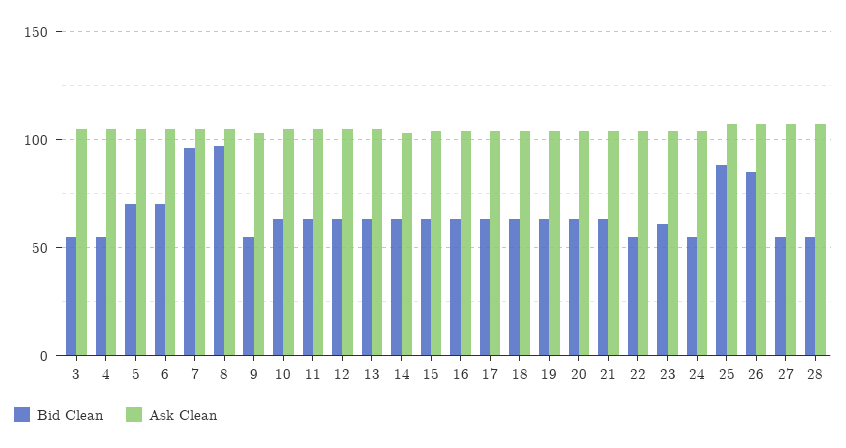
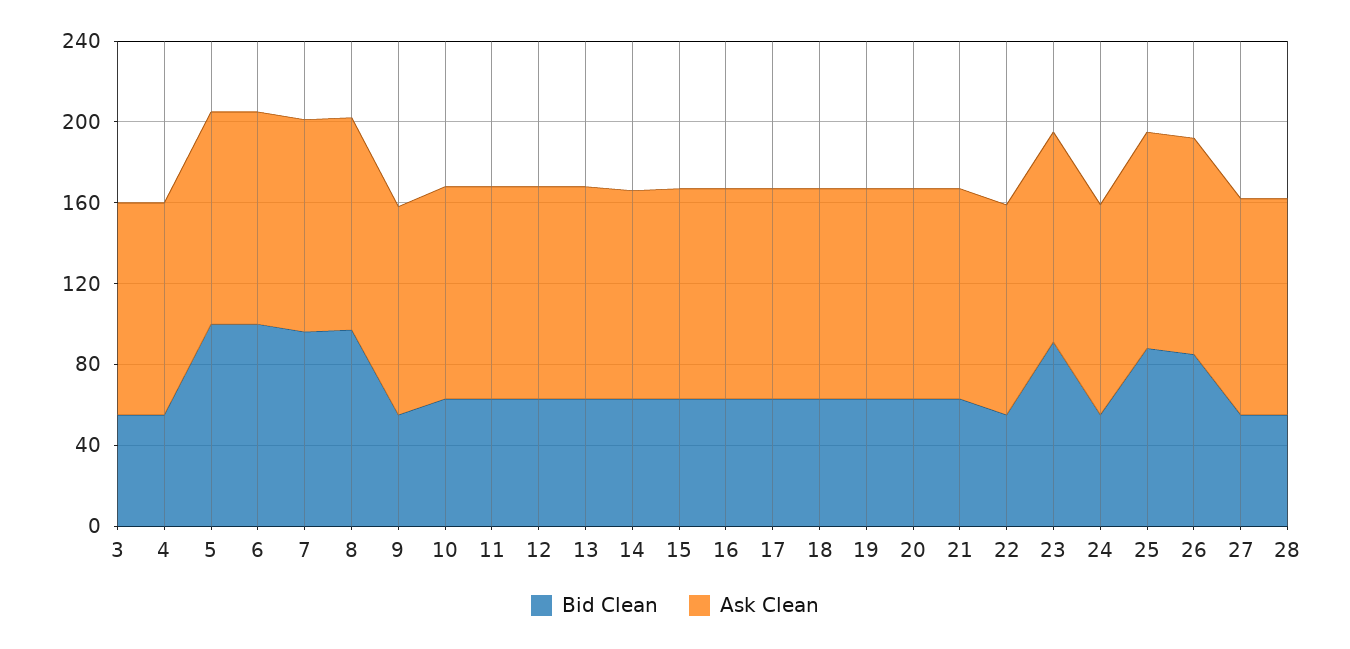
Bid Clean, 5: 70 -> 100
Bid Clean, 6: 70 -> 100
Bid Clean, 23: 60 -> 90

